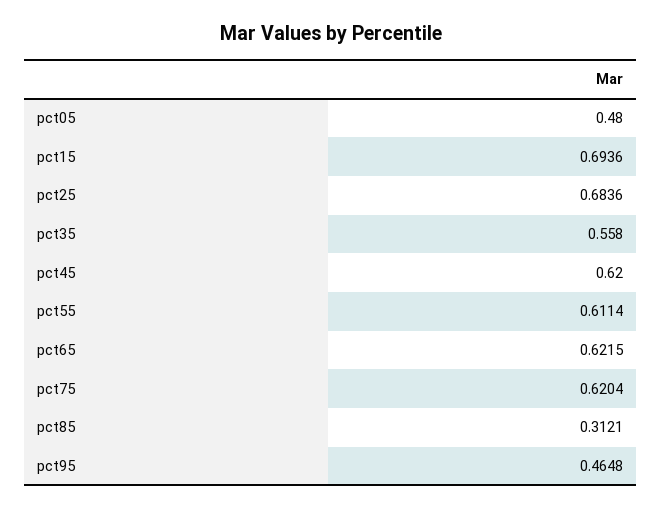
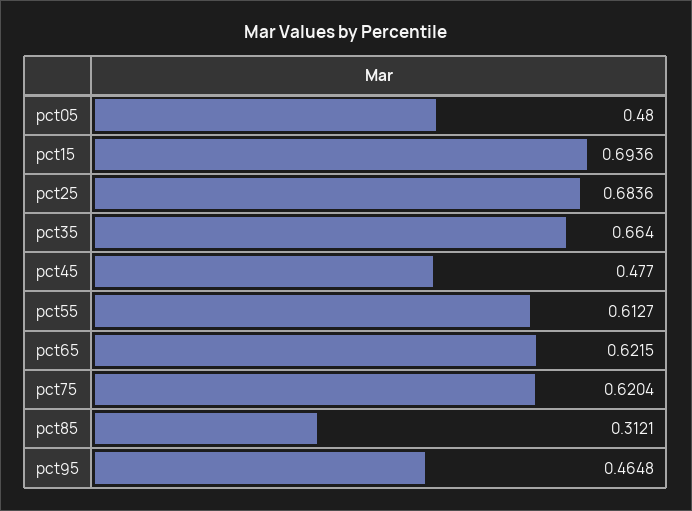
pct35: 0.558 -> 0.664
pct45: 0.62 -> 0.477
pct55: 0.6114 -> 0.6127

